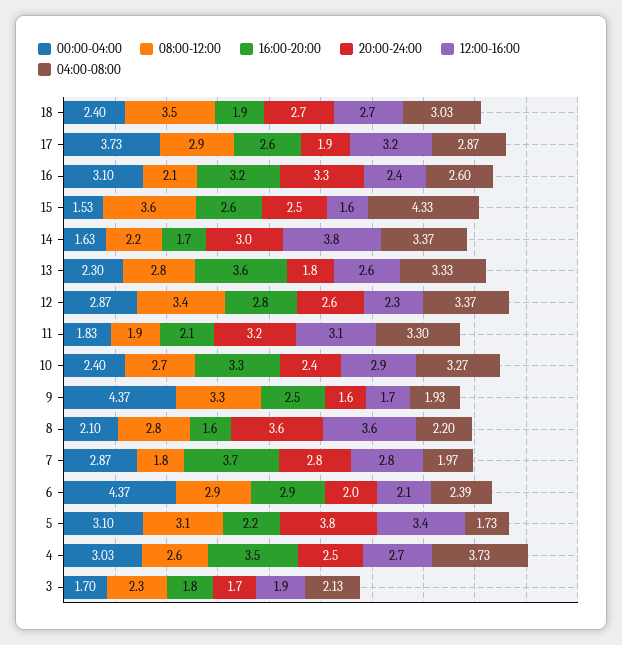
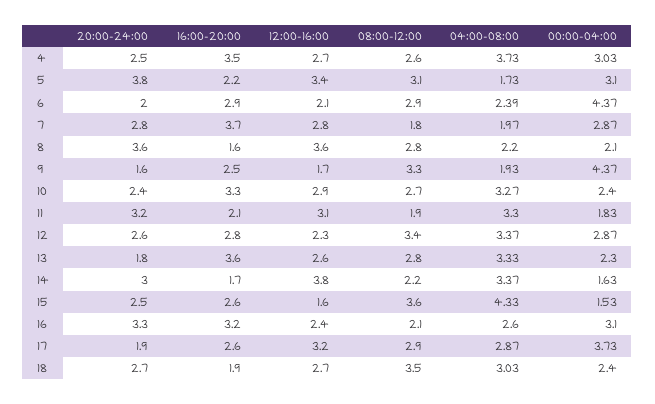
00:00-04:00, 3: 1.7 -> none
08:00-12:00, 3: 2.3 -> none
16:00-20:00, 3: 1.8 -> none
20:00-24:00, 3: 1.7 -> none
12:00-16:00, 3: 1.9 -> none
04:00-08:00, 3: 2.13 -> none

